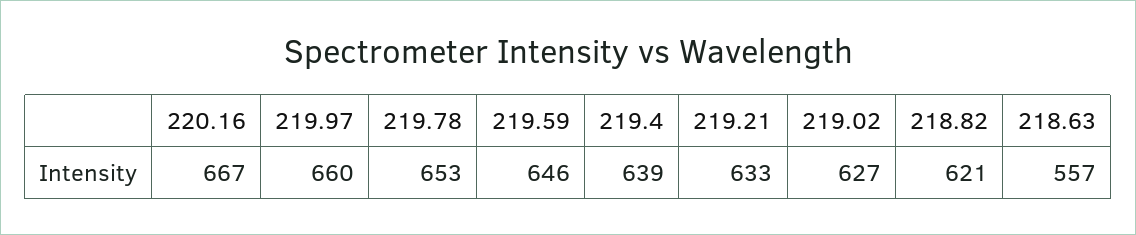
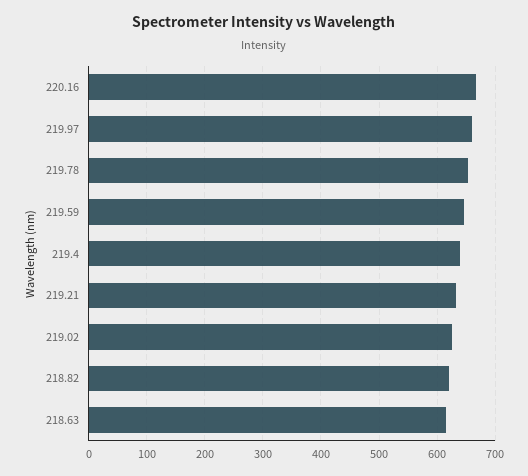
218.63: 557 -> 620

